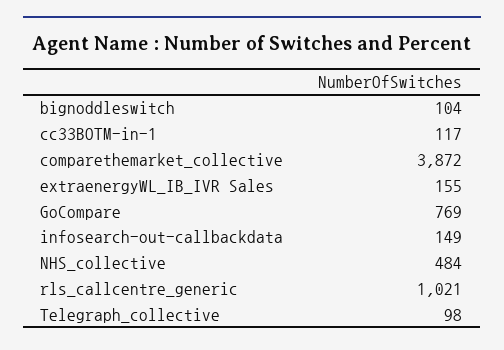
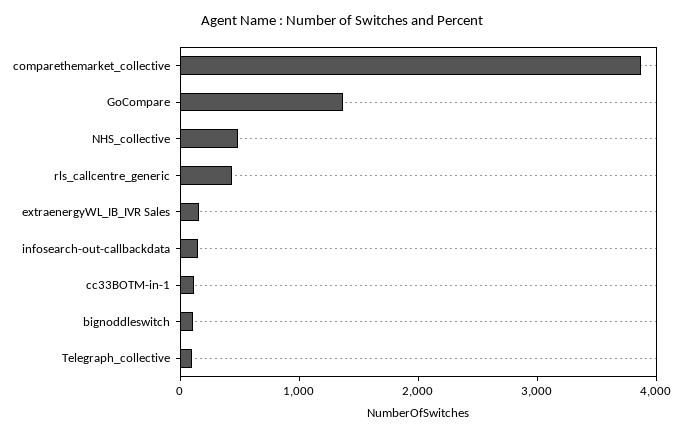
GoCompare: 769 -> 1400
rls_callcentre_generic: 1021 -> 400

